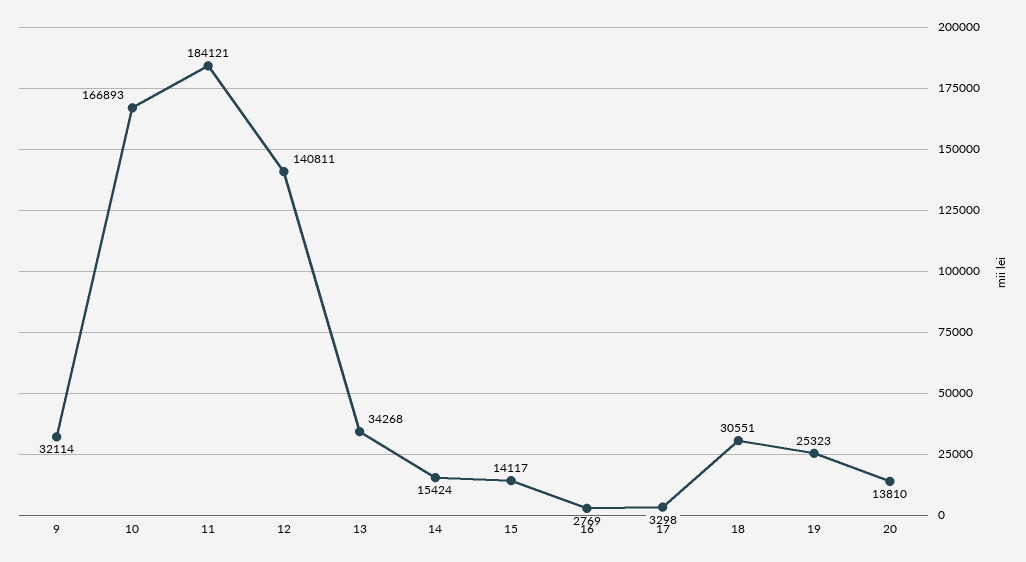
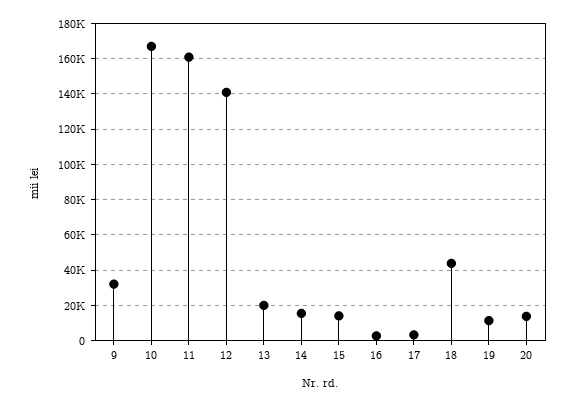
11: 184121 -> 160000
13: 34268 -> 20000
18: 30551 -> 45000
19: 25323 -> 10000

